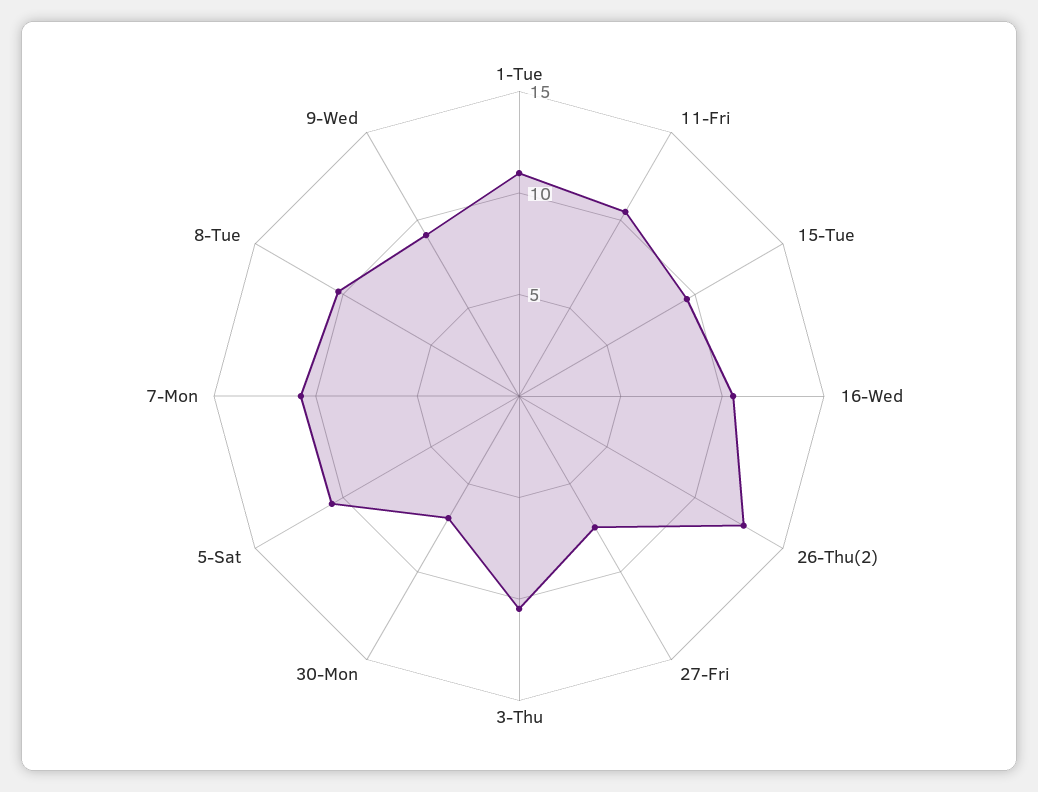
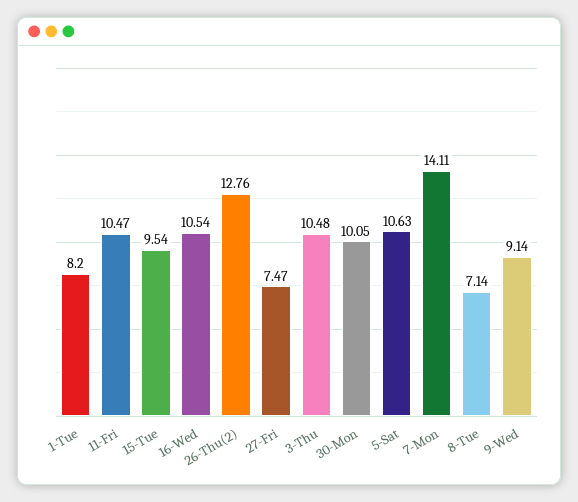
1-Tue: 11 -> 8.2
30-Mon: 7 -> 10.05
7-Mon: 11 -> 14.11
8-Tue: 10 -> 7.14

